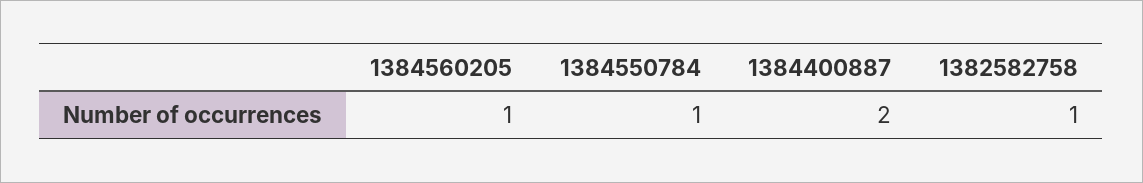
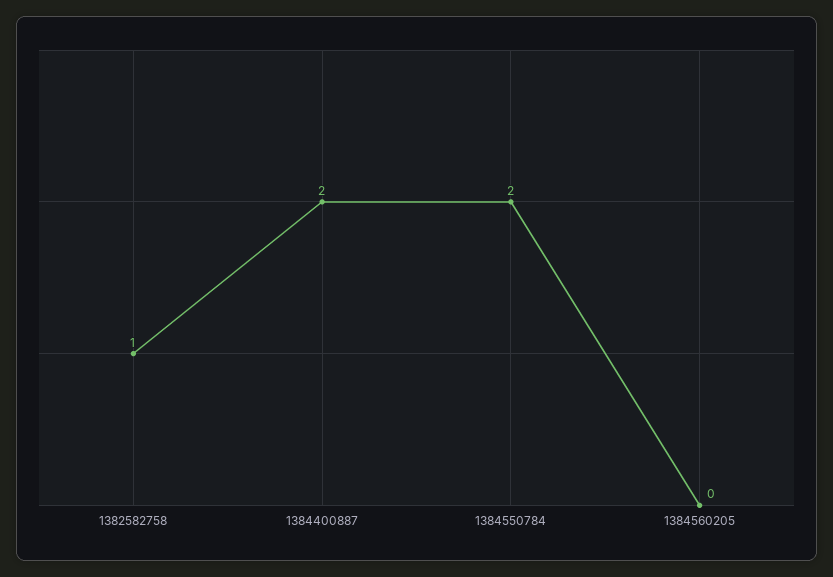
1384560205: 1 -> 0
1384550784: 1 -> 2

